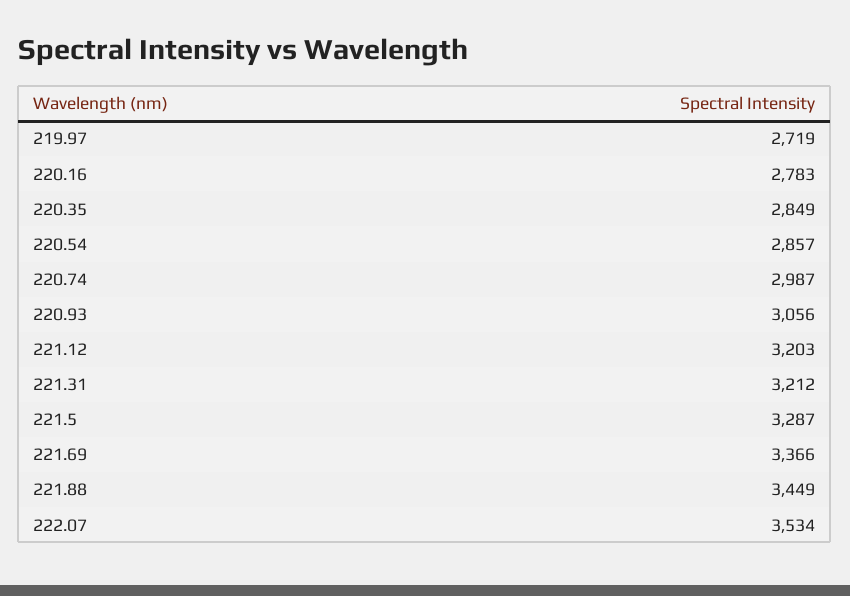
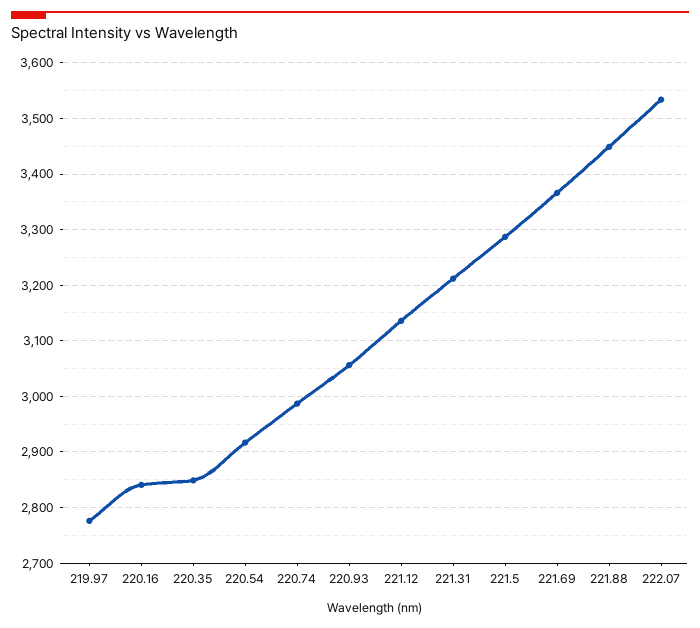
219.97: 2719 -> 2780
220.16: 2783 -> 2840
220.54: 2857 -> 2920
221.12: 3203 -> 3140

